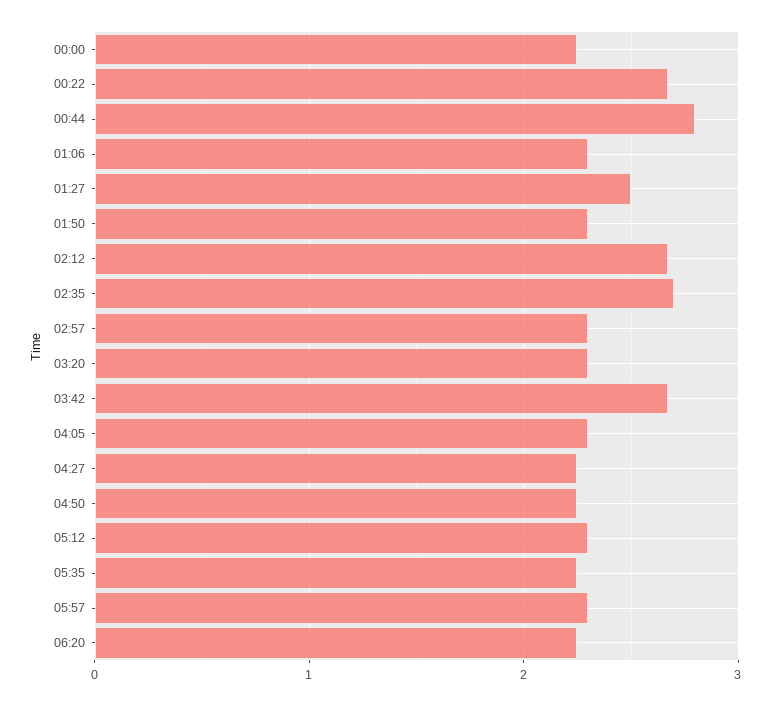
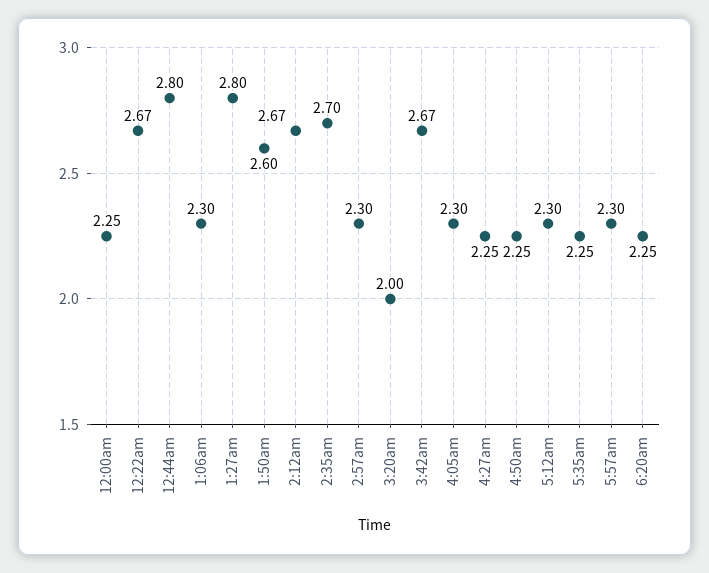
01:27: 2.5 -> 2.8
01:50: 2.3 -> 2.6
03:20: 2.3 -> 2

